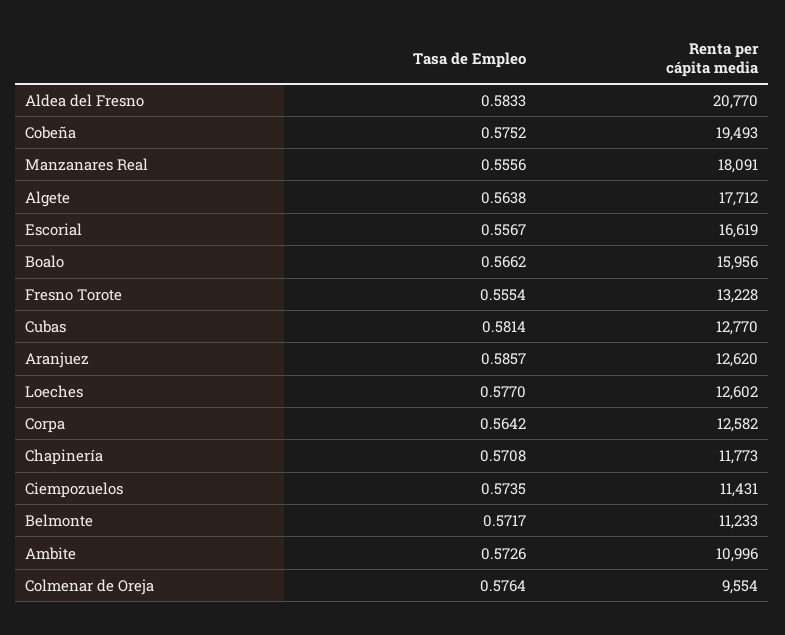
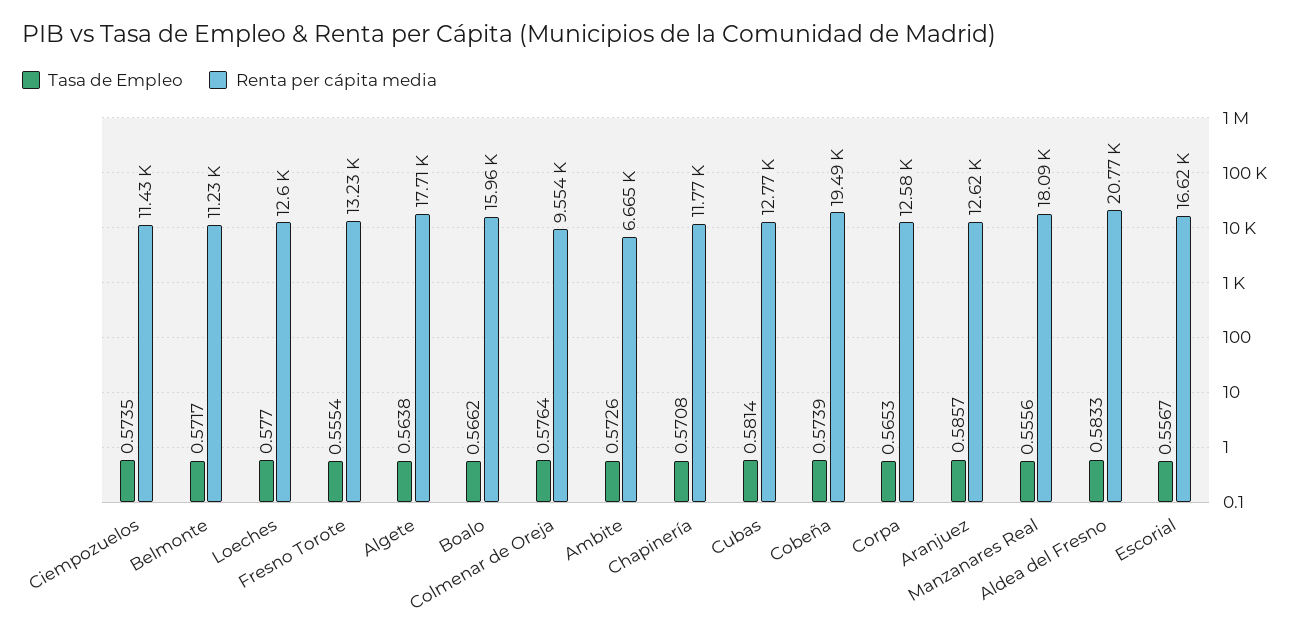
Tasa de Empleo, Cobeña: 0.5752 -> 0.5739
Tasa de Empleo, Corpa: 0.5642 -> 0.5653
Renta per cápita media, Ambite: 10996 -> 6665

